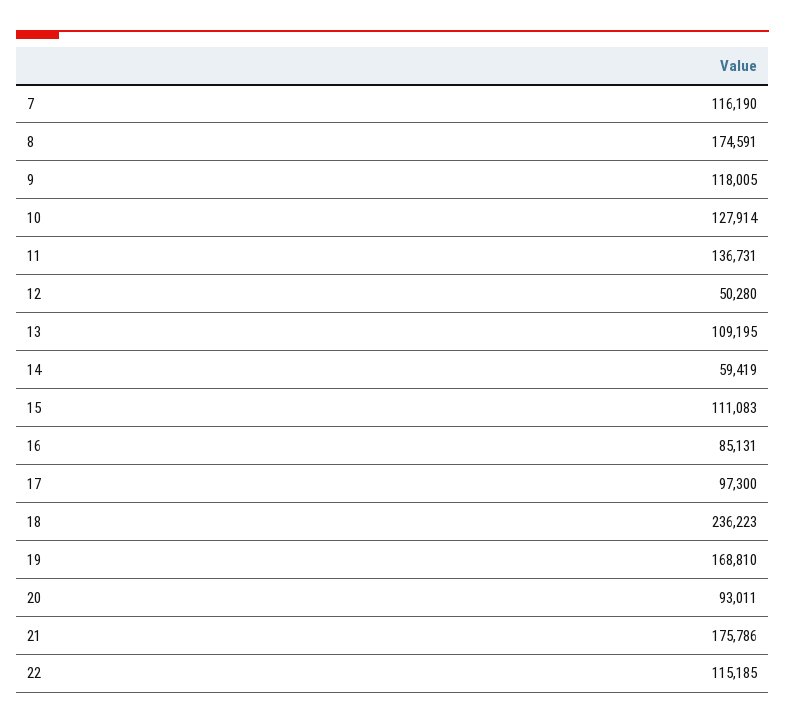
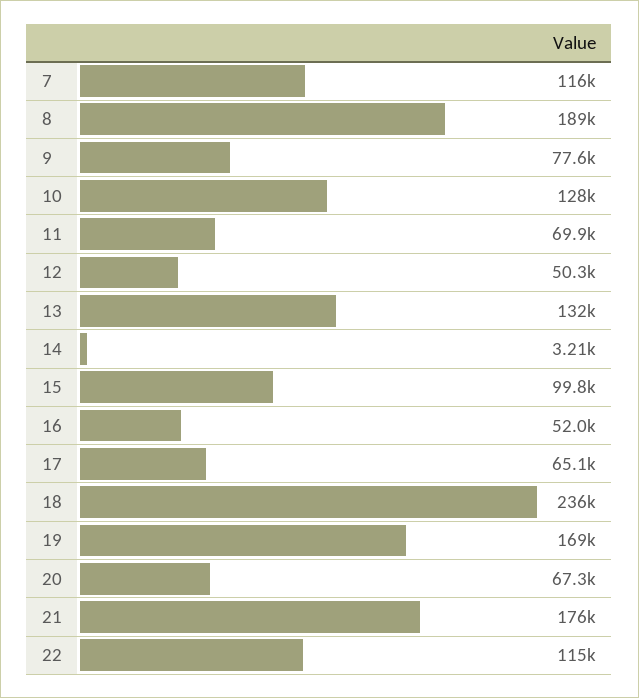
8: 174591 -> 189000
9: 118005 -> 77600
11: 136731 -> 69900
13: 109195 -> 132000
14: 59419 -> 3210
15: 111083 -> 99800
16: 85131 -> 52000
17: 97300 -> 65100
20: 93011 -> 67300

